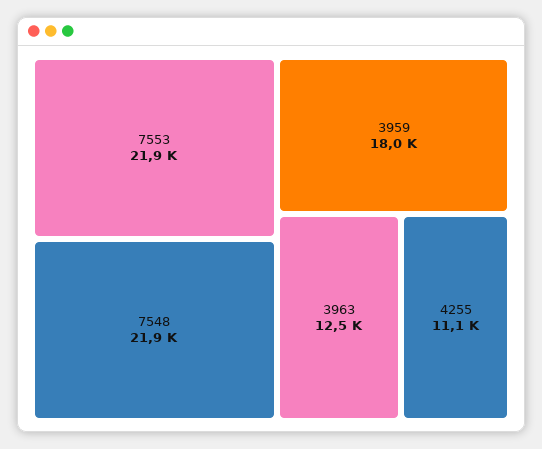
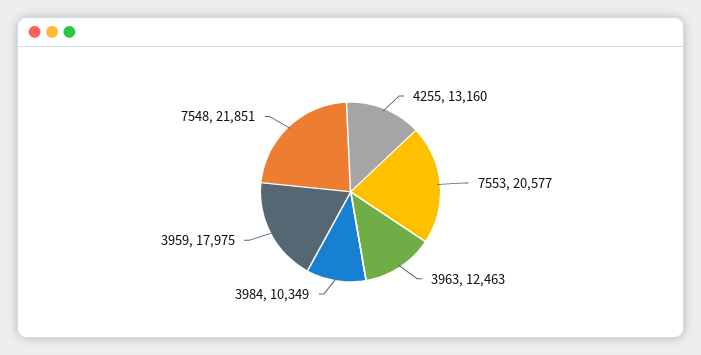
7553: 21900 -> 20577
4255: 11100 -> 13160
3984: none -> 10349

